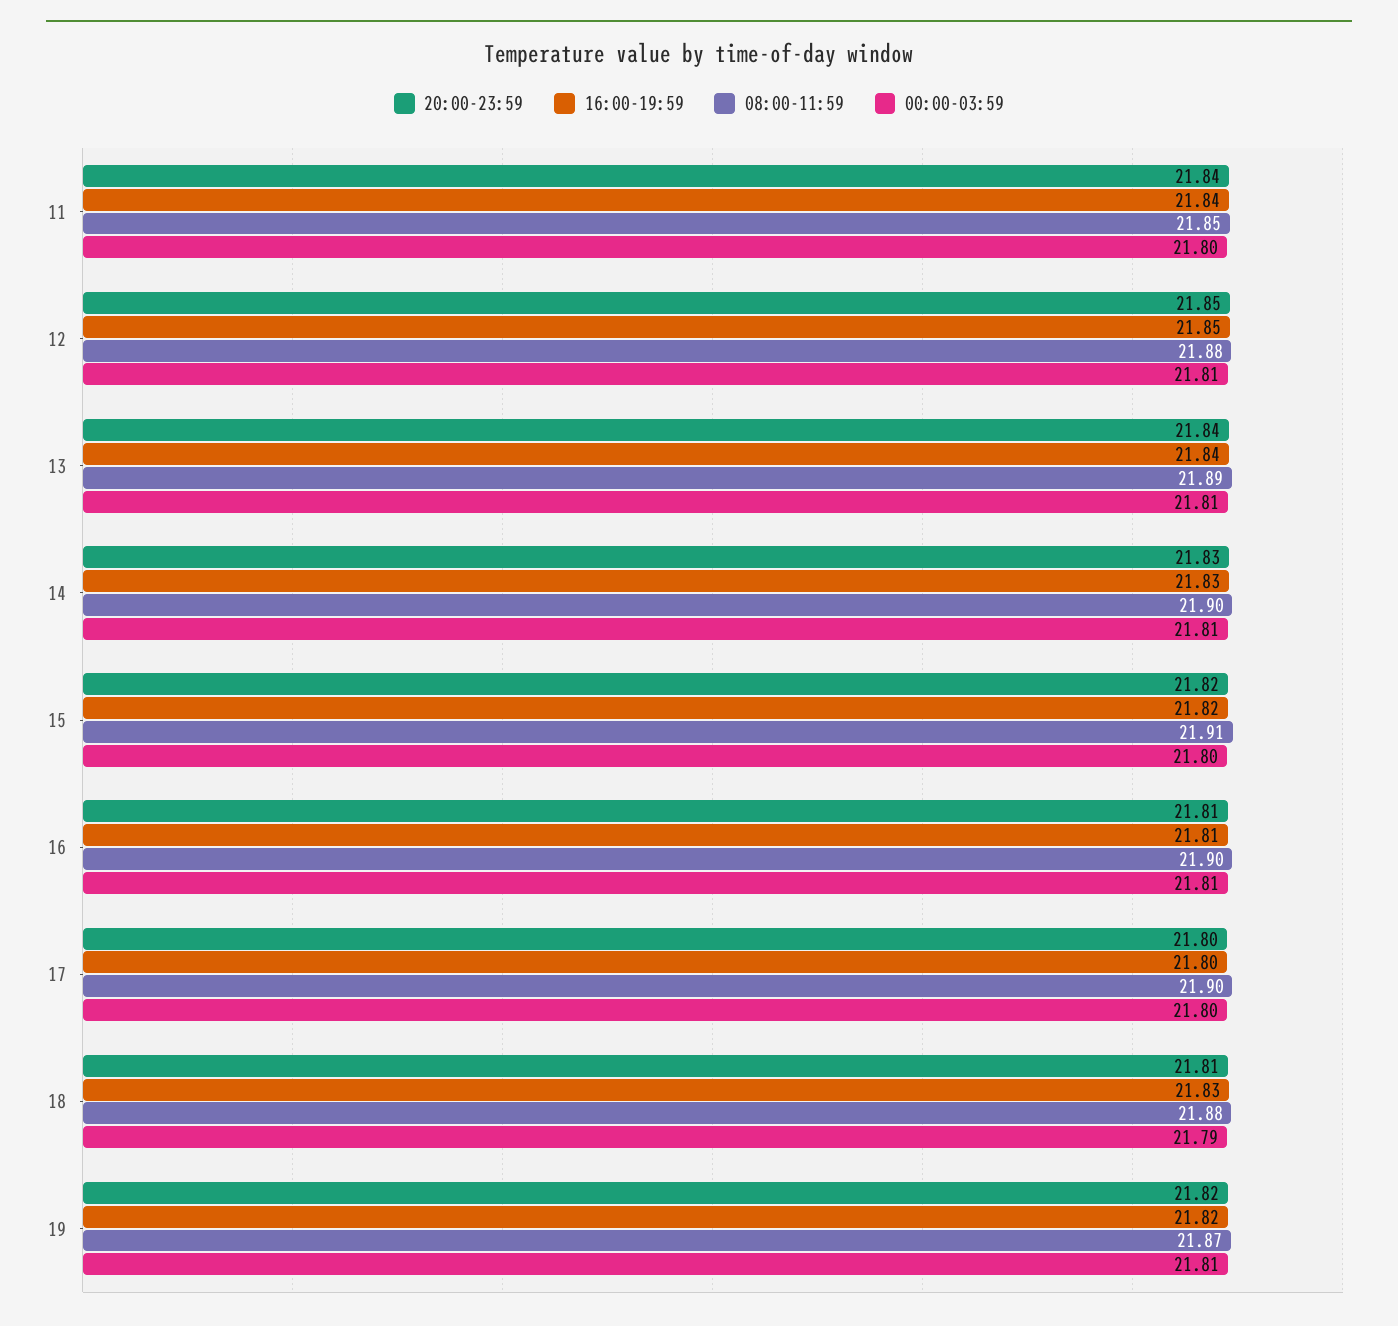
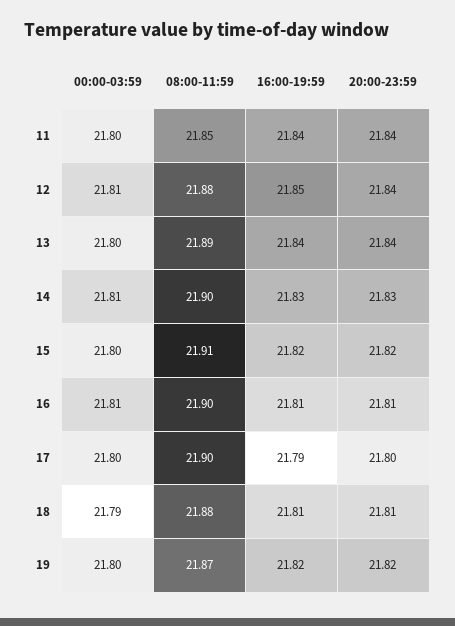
20:00-23:59, 12: 21.85 -> 21.84
00:00-03:59, 13: 21.81 -> 21.8
16:00-19:59, 17: 21.8 -> 21.79
16:00-19:59, 18: 21.83 -> 21.81
00:00-03:59, 19: 21.81 -> 21.8

